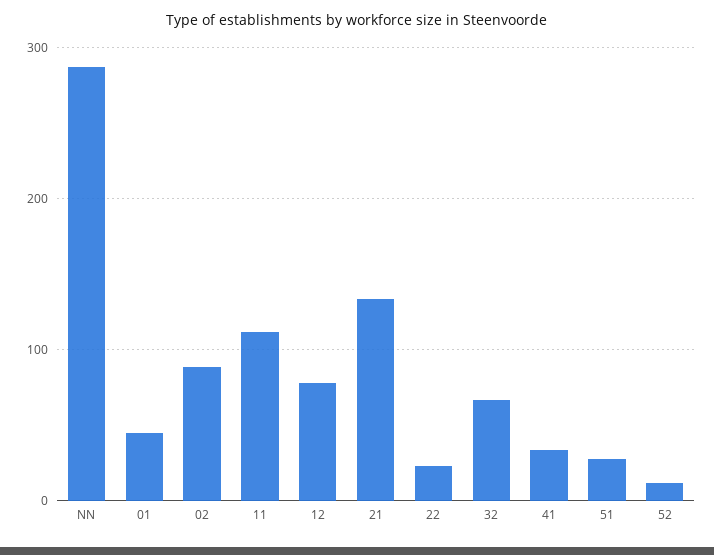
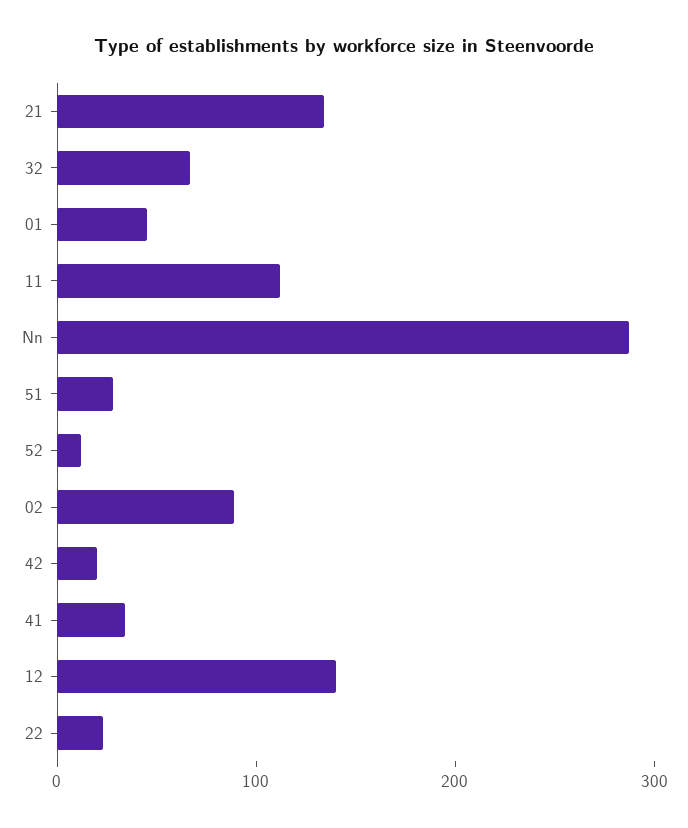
12: 80 -> 140
42: none -> 20

